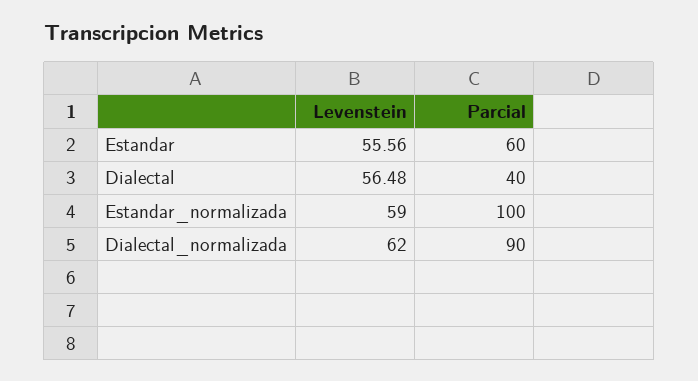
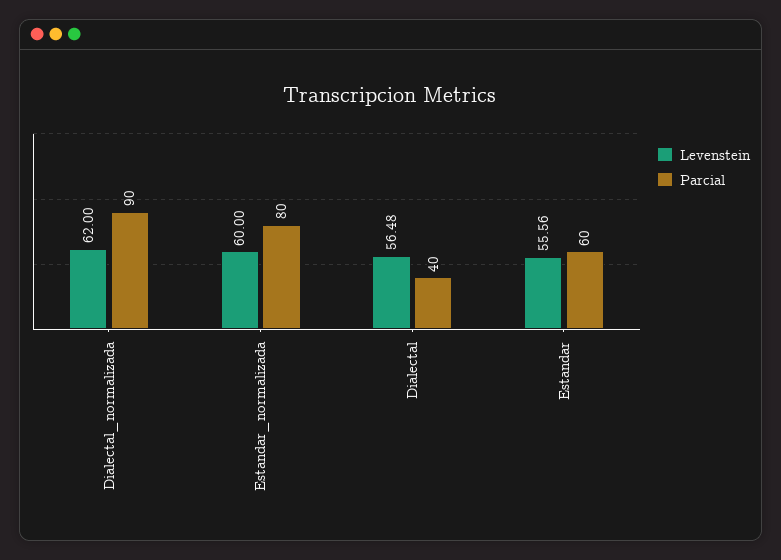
Levenstein, Estandar_normalizada: 59 -> 60
Parcial, Estandar_normalizada: 100 -> 80

